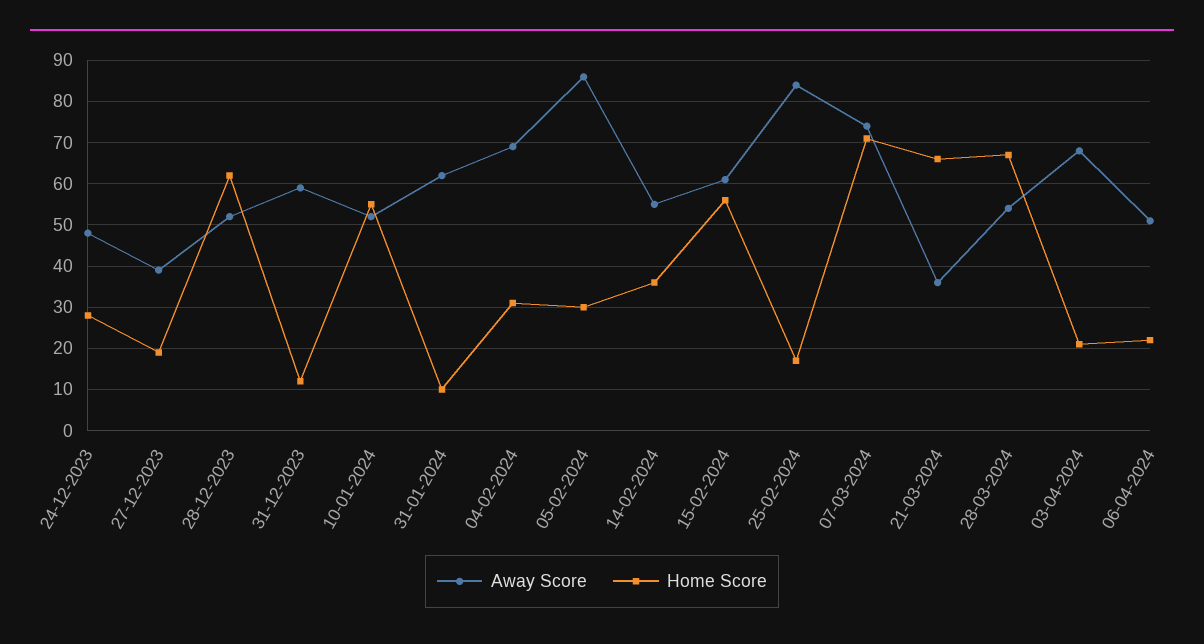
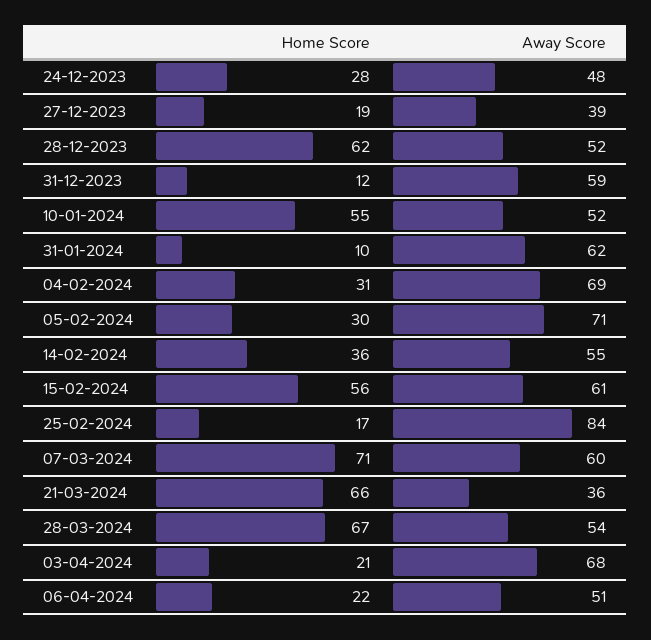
Away Score, 05-02-2024: 85 -> 71
Away Score, 07-03-2024: 75 -> 60

